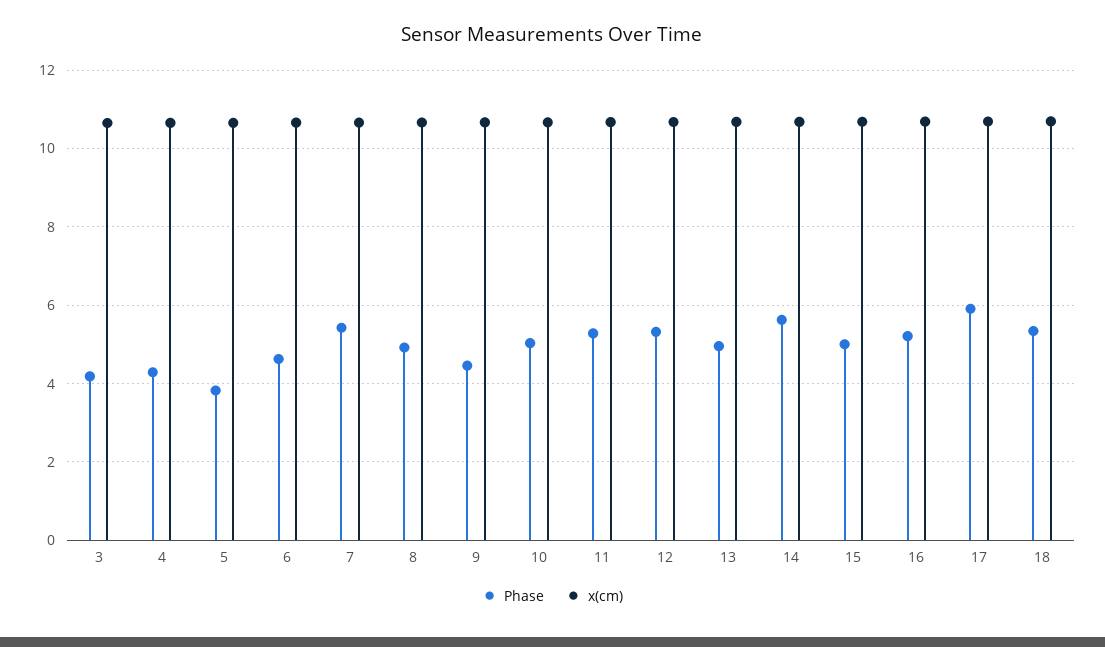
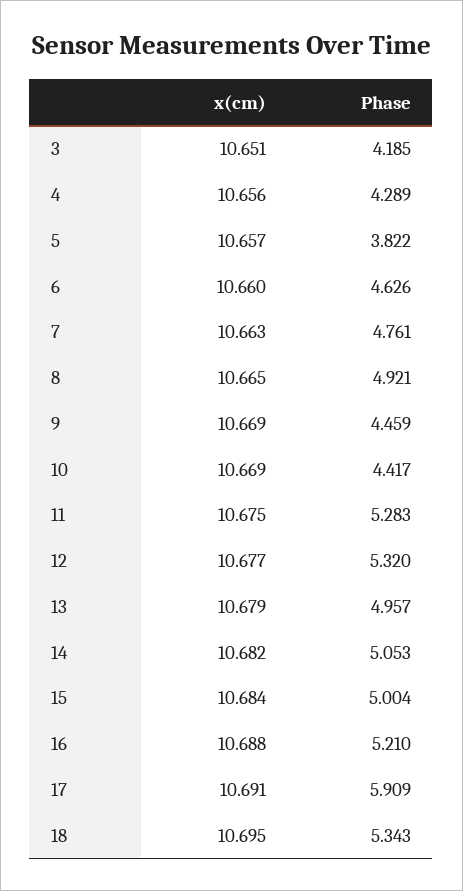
Phase, 7: 5.4 -> 4.761
Phase, 10: 5 -> 4.417
Phase, 14: 5.6 -> 5.053

